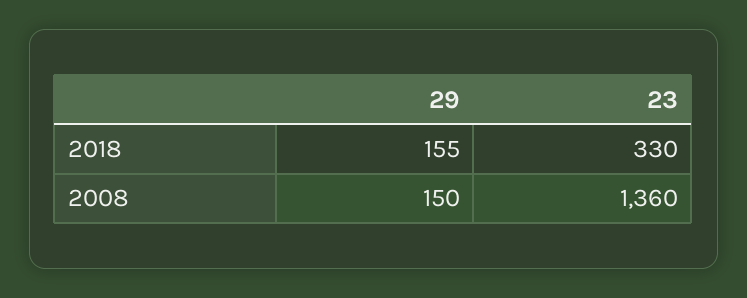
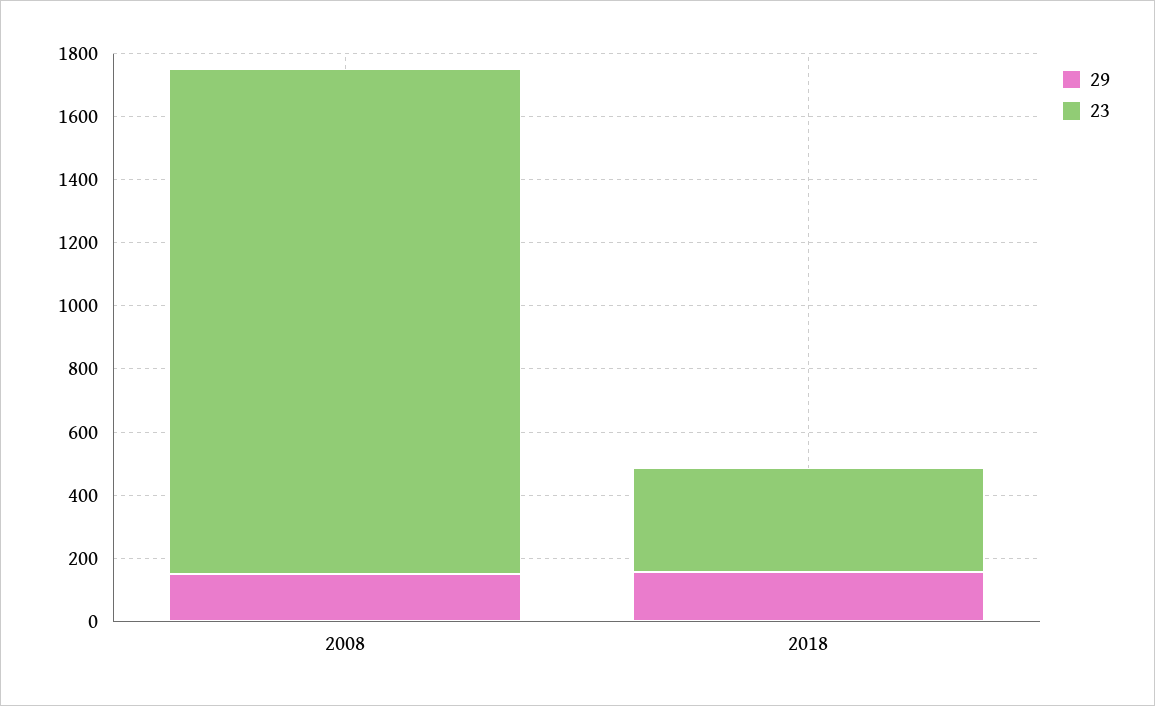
23, 2008: 1360 -> 1600

